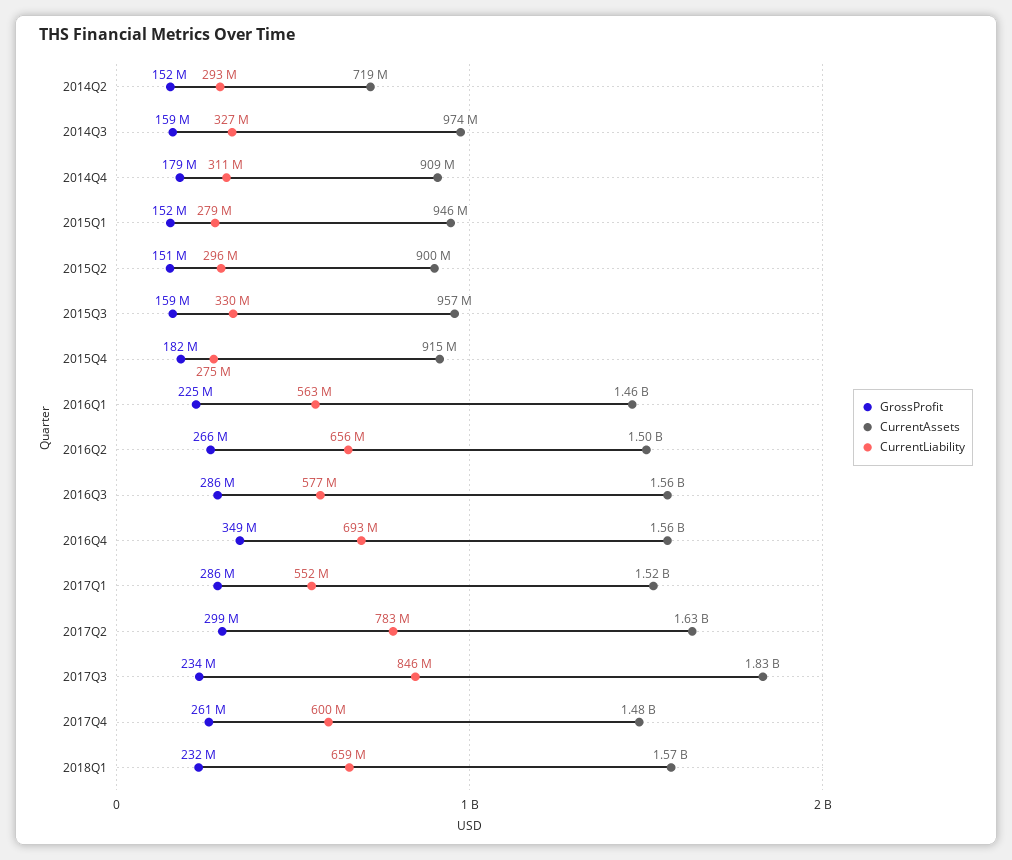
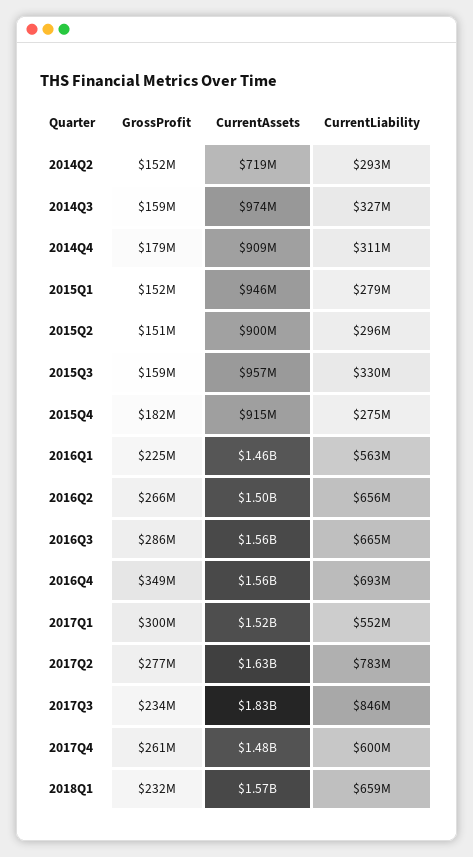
CurrentLiability, 2016Q3: 577000000 -> 665000000
GrossProfit, 2017Q1: 286000000 -> 300000000
GrossProfit, 2017Q2: 299000000 -> 277000000

